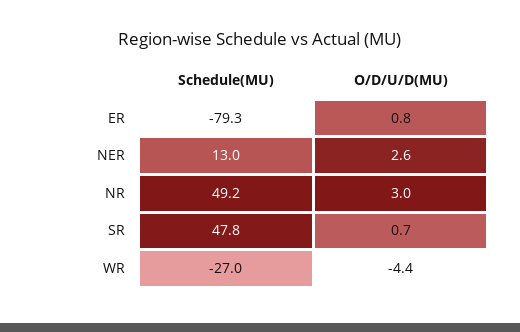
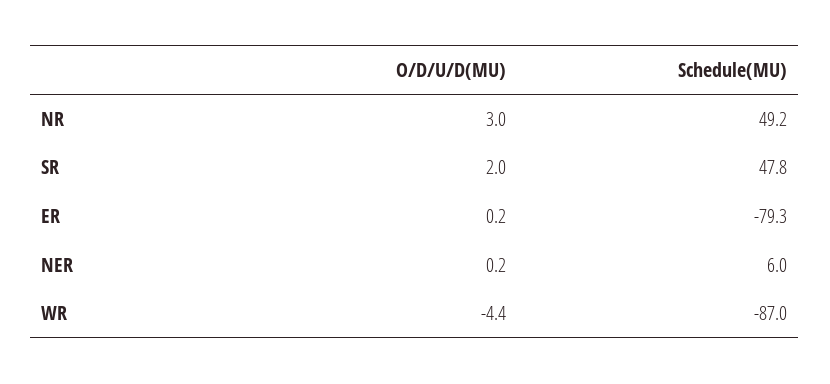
O/D/U/D(MU), ER: 0.8 -> 0.2
Schedule(MU), NER: 13 -> 6
O/D/U/D(MU), NER: 2.6 -> 0.2
O/D/U/D(MU), SR: 0.7 -> 2
Schedule(MU), WR: -27 -> -87

